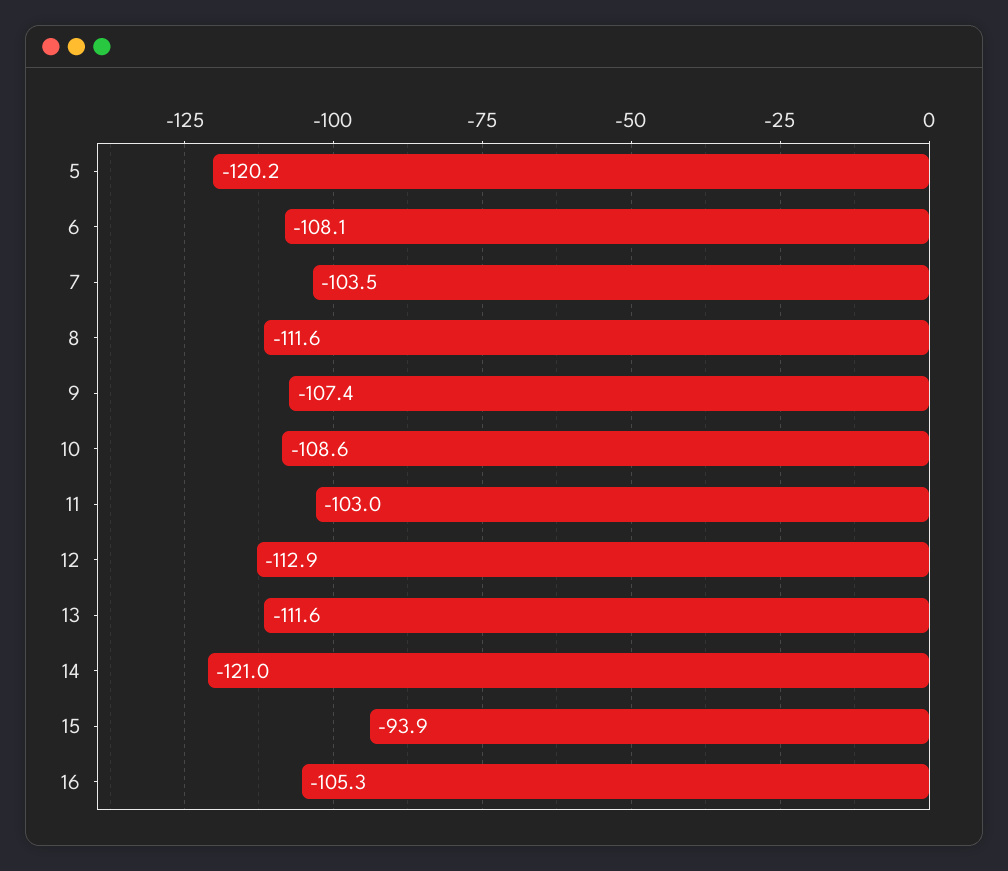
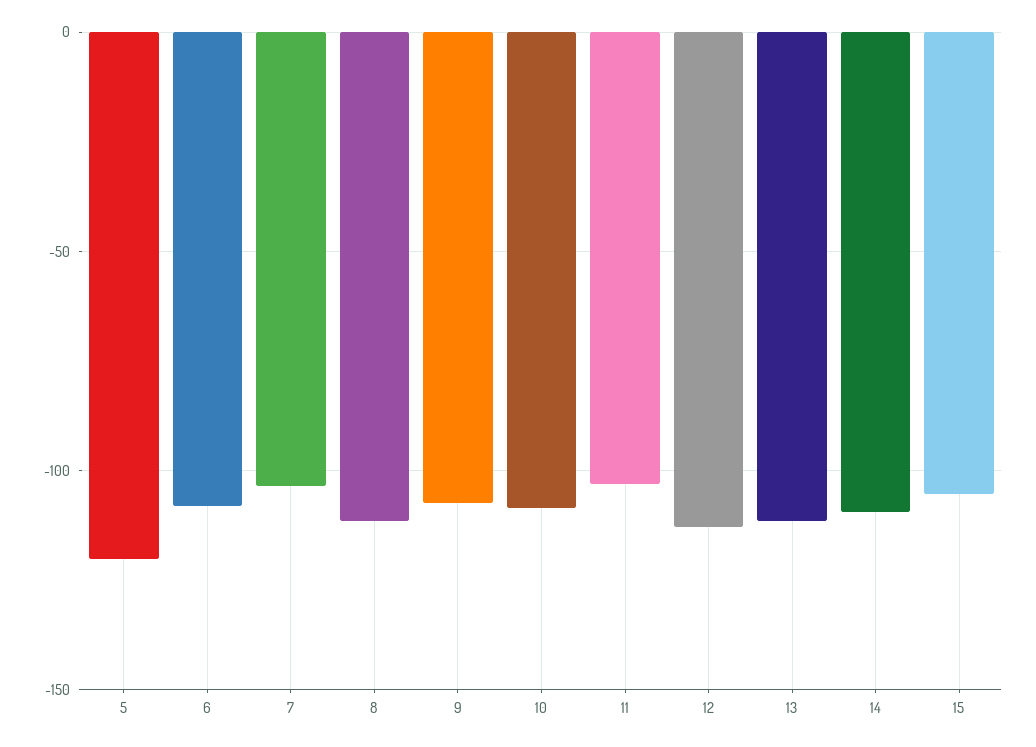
14: -121 -> -110
15: -93.9 -> -105
16: -105.3 -> none

